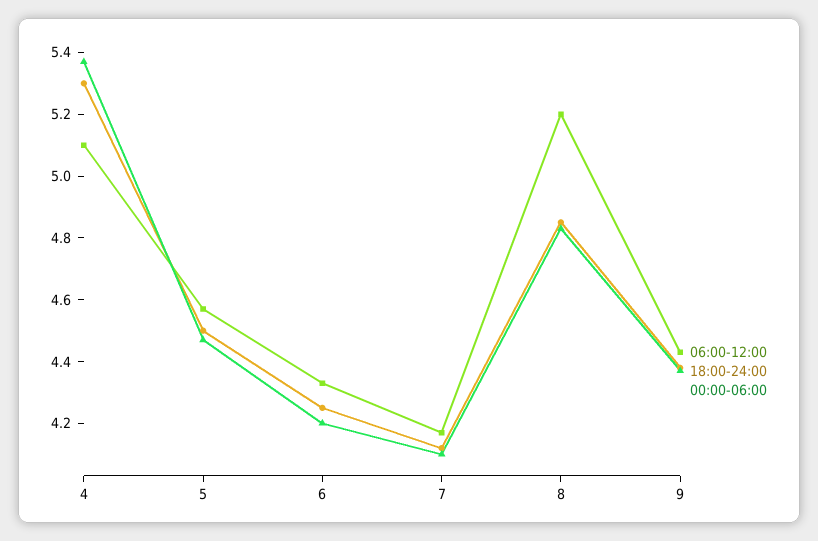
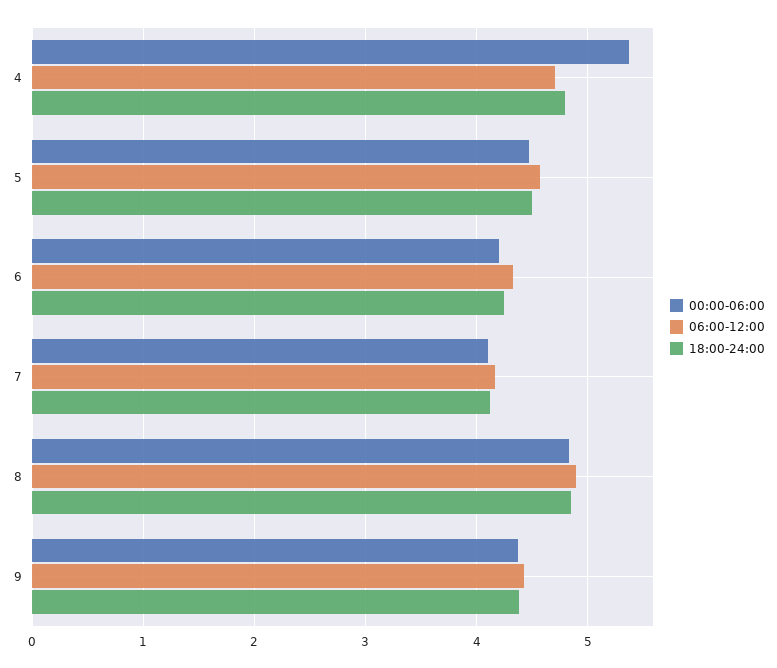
06:00-12:00, 4: 5.1 -> 4.7
18:00-24:00, 4: 5.3 -> 4.8
06:00-12:00, 8: 5.2 -> 4.9

